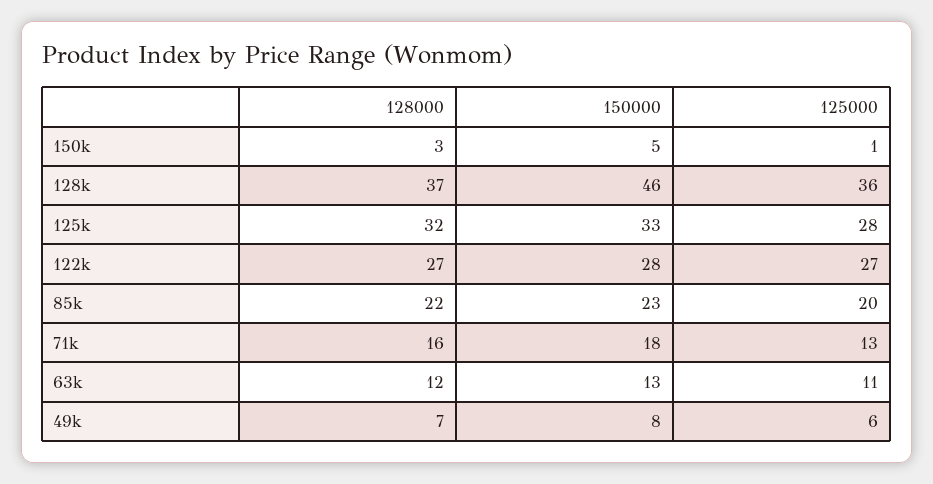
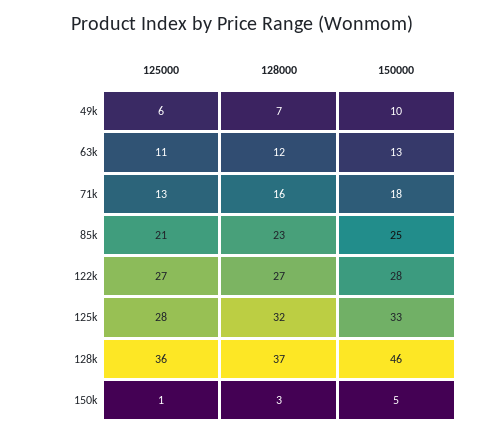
128000, 85k: 22 -> 23
150000, 85k: 23 -> 25
125000, 85k: 20 -> 21
150000, 49k: 8 -> 10

